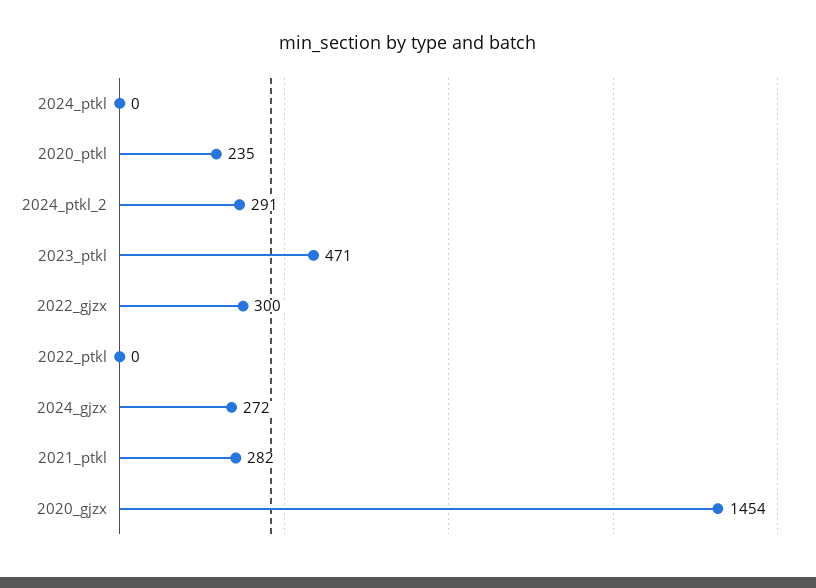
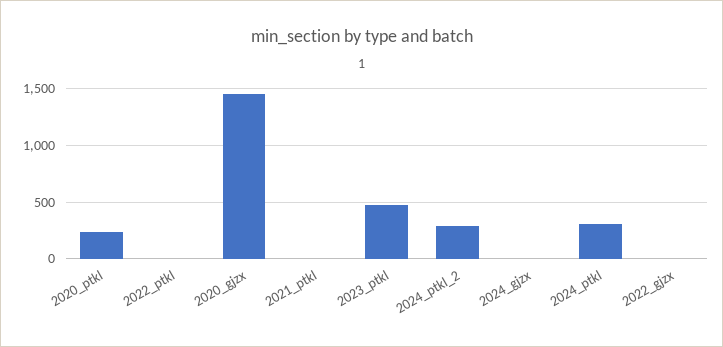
2024_ptkl: 0 -> 300
2022_gjzx: 300 -> 0
2024_gjzx: 272 -> 0
2021_ptkl: 282 -> 0

